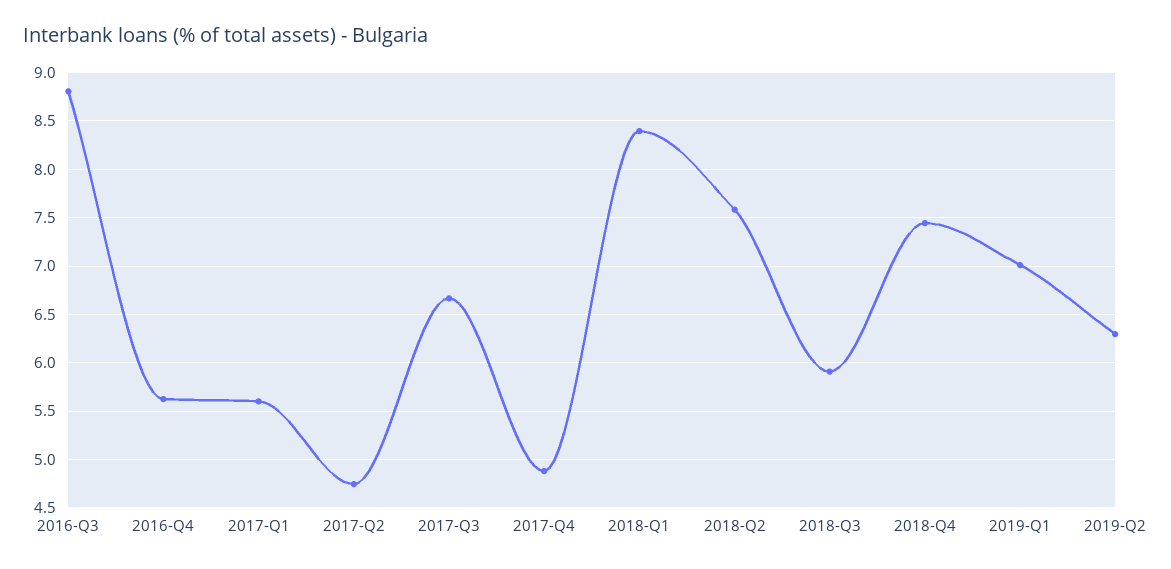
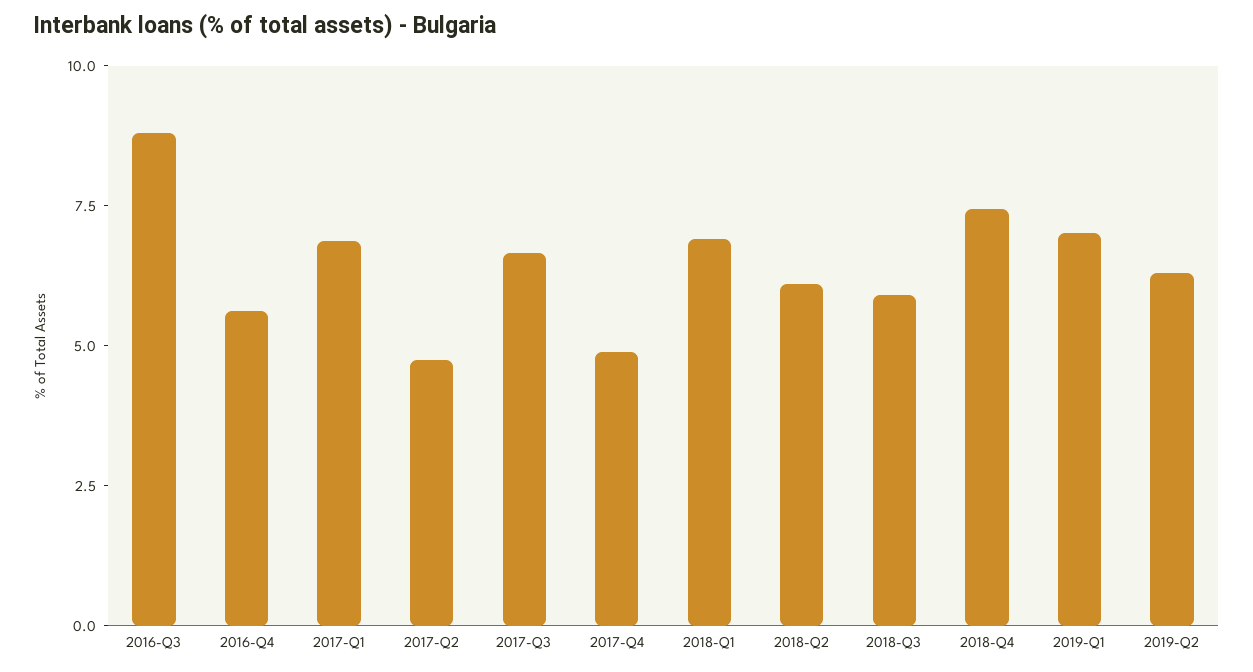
2017-Q1: 5.6 -> 7
2018-Q1: 8.4 -> 7
2018-Q2: 7.6 -> 6

